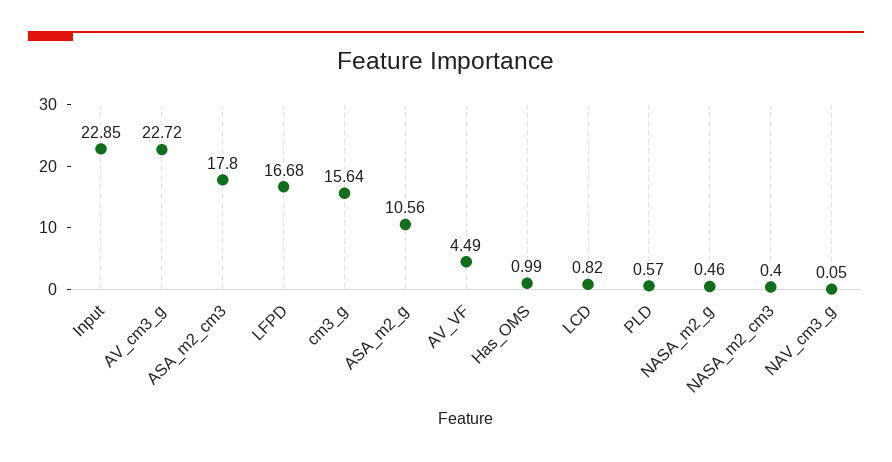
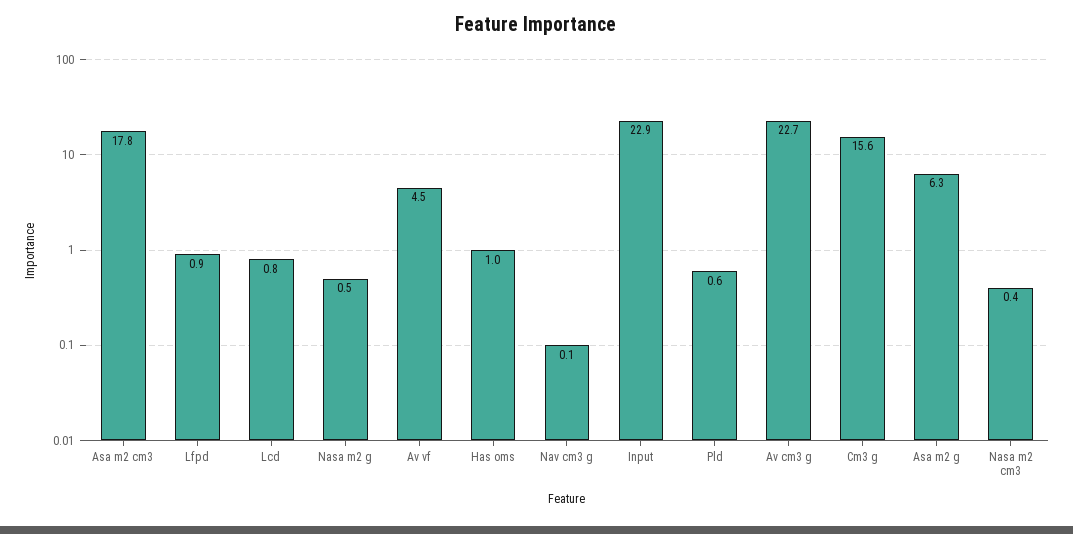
LFPD: 16.68 -> 0.9
ASA_m2_g: 10.56 -> 6.3

